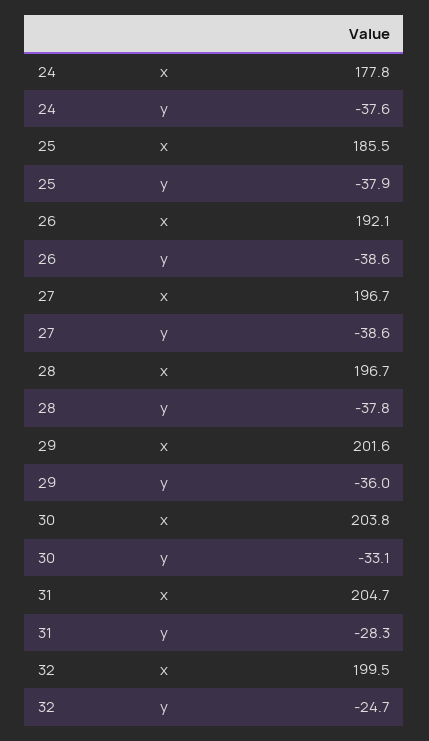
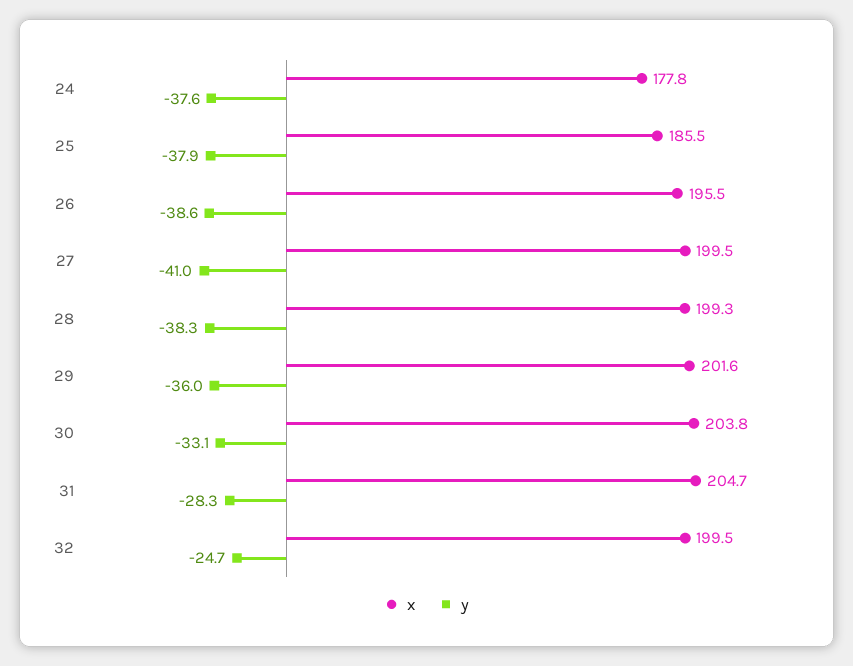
x, 26: 192.1 -> 195.5
x, 27: 196.7 -> 199.5
y, 27: -38.6 -> -41
x, 28: 196.7 -> 199.3
y, 28: -37.8 -> -38.3

